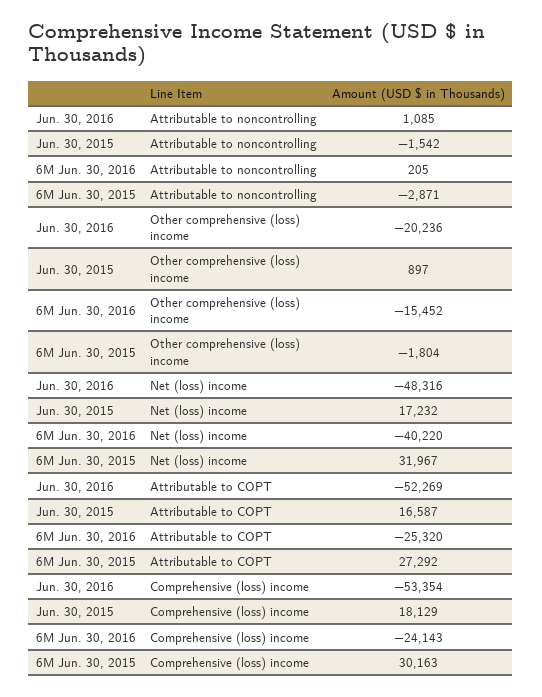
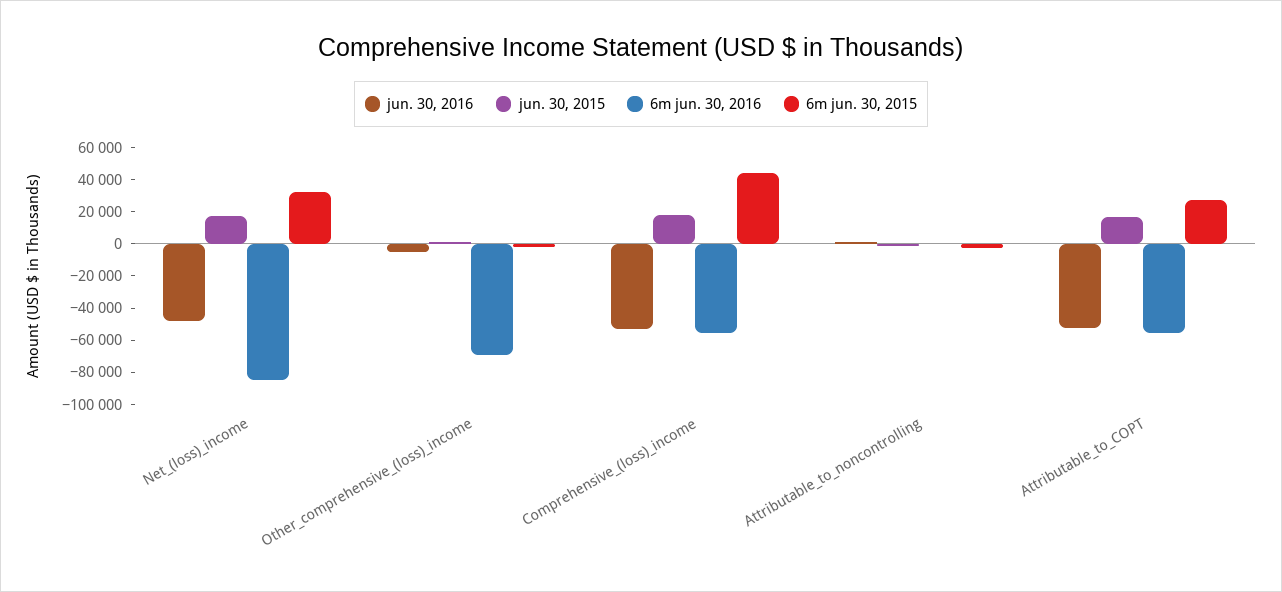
Jun. 30, 2016, Other comprehensive (loss) income: -20236 -> -5000
6M Jun. 30, 2016, Other comprehensive (loss) income: -15452 -> -70000
6M Jun. 30, 2016, Net (loss) income: -40220 -> -85000
6M Jun. 30, 2016, Attributable to COPT: -25320 -> -55000
6M Jun. 30, 2016, Comprehensive (loss) income: -24143 -> -55000
6M Jun. 30, 2015, Comprehensive (loss) income: 30163 -> 45000

